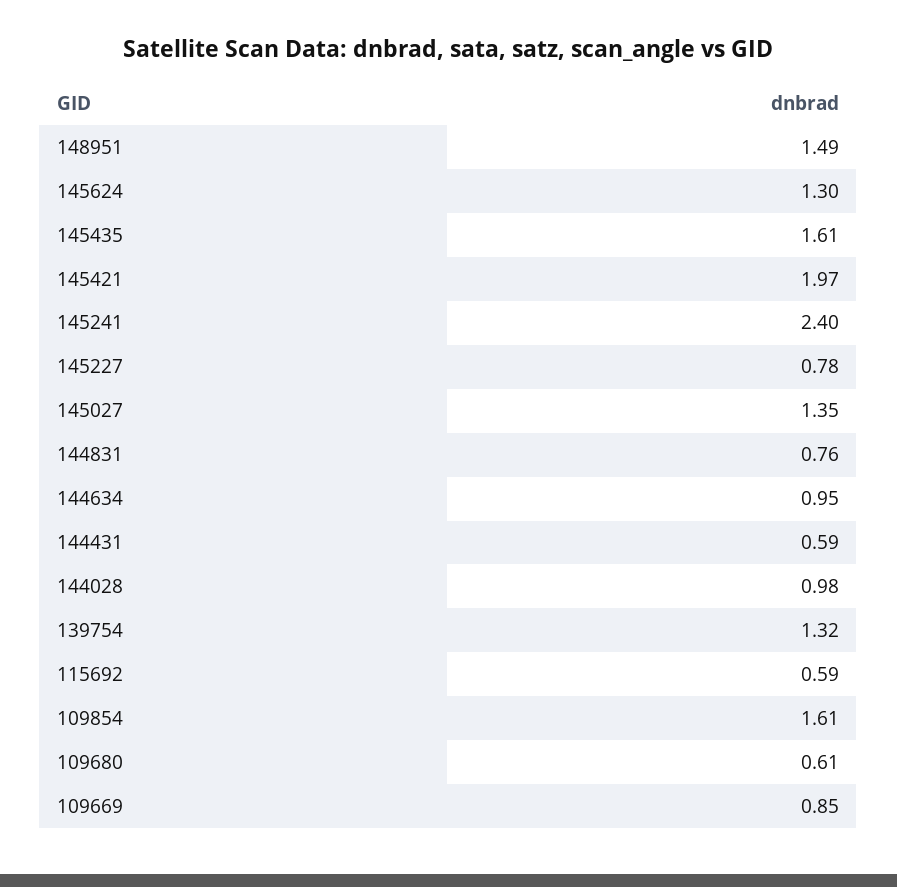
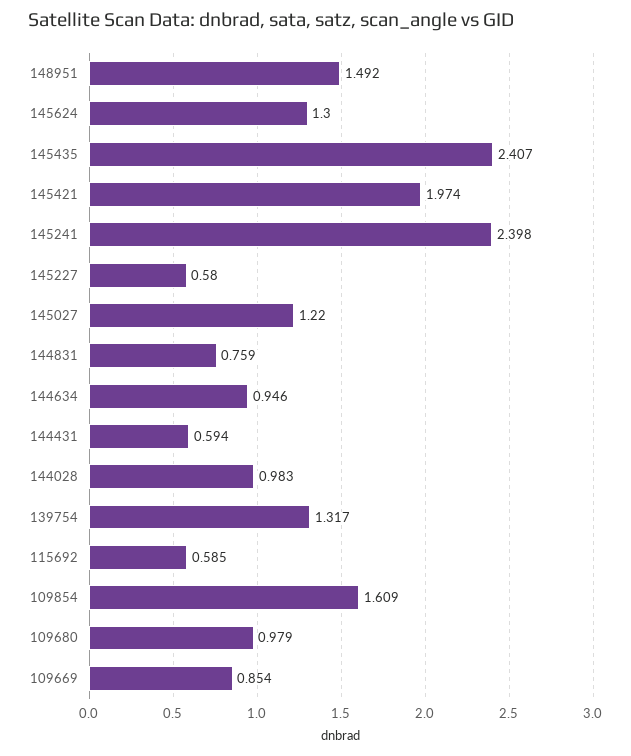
145435: 1.61 -> 2.407
145227: 0.78 -> 0.58
145027: 1.35 -> 1.22
109680: 0.61 -> 0.979

